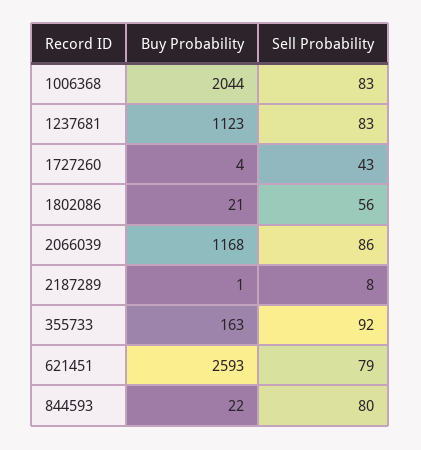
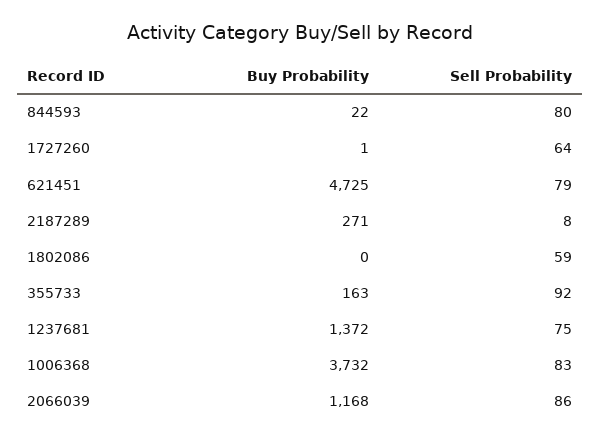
Buy Probability, 1006368: 2044 -> 3732
Buy Probability, 1237681: 1123 -> 1372
Sell Probability, 1237681: 83 -> 75
Buy Probability, 1727260: 4 -> 1
Sell Probability, 1727260: 43 -> 64
Buy Probability, 1802086: 21 -> 0
Sell Probability, 1802086: 56 -> 59
Buy Probability, 2187289: 1 -> 271
Buy Probability, 621451: 2593 -> 4725

